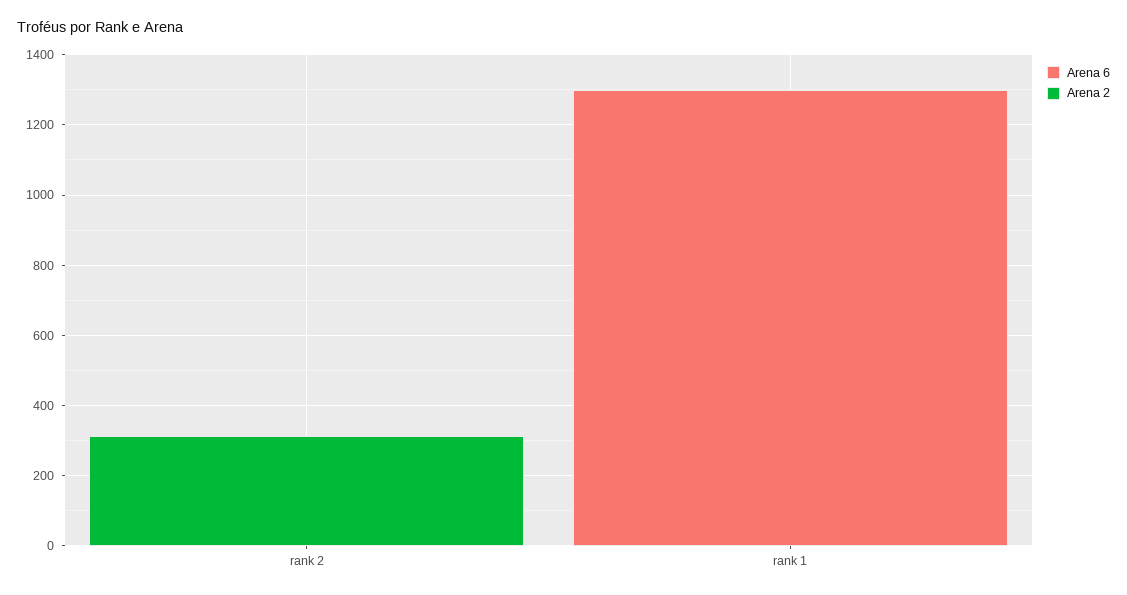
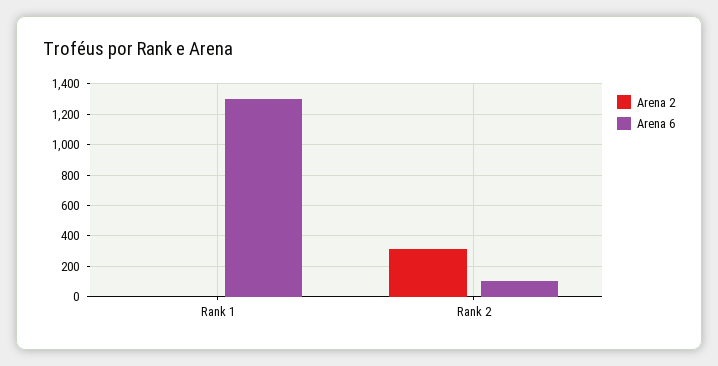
Arena 6, rank 2: 0 -> 100

